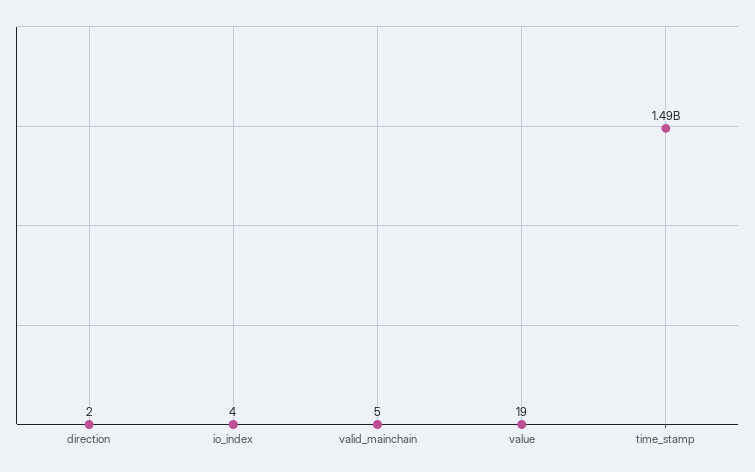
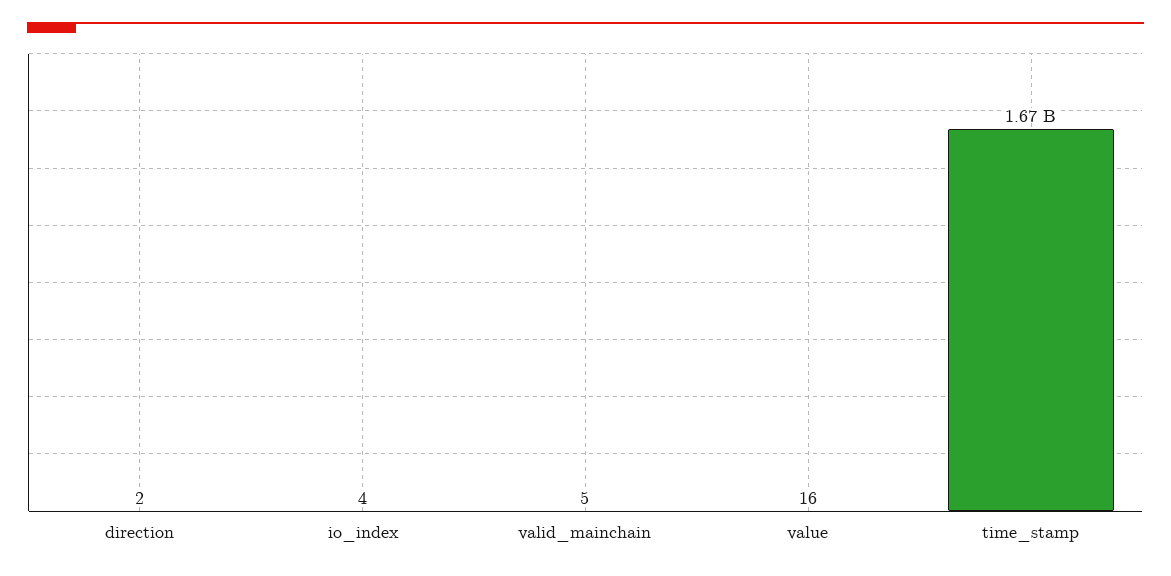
value: 19 -> 16
time_stamp: 1490000000 -> 1670000000

